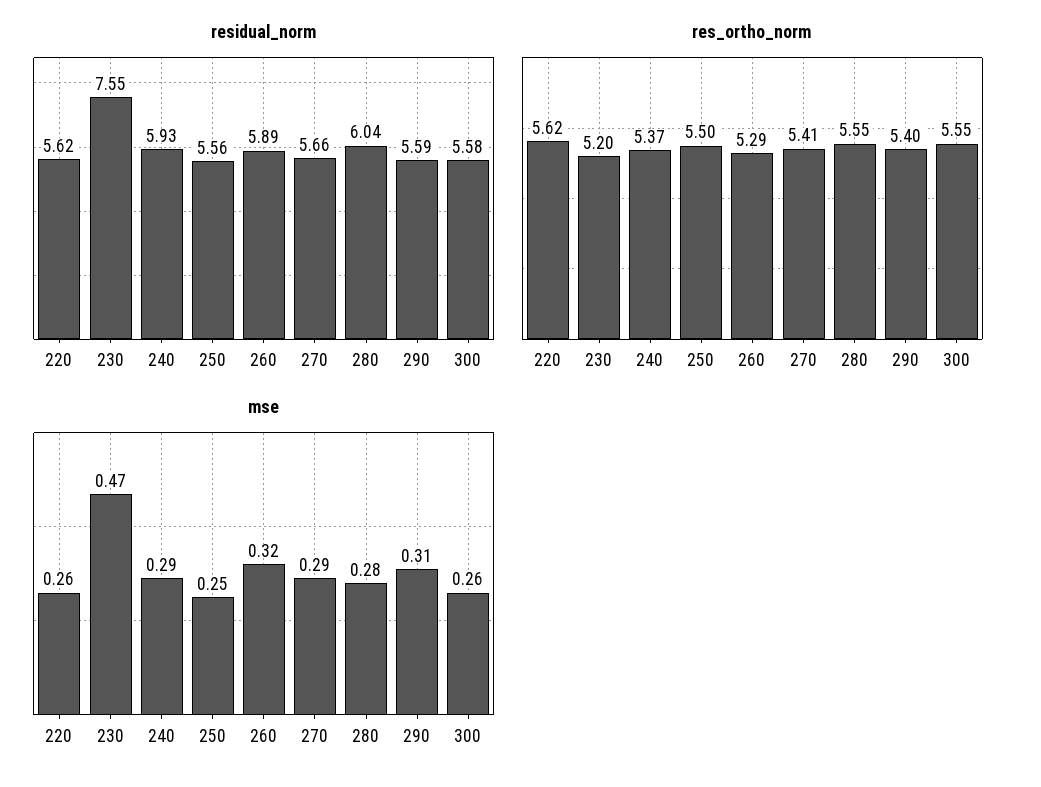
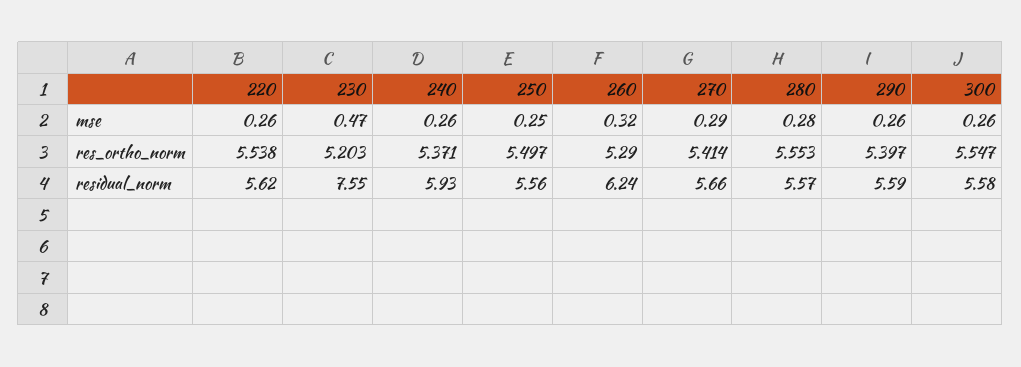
residual_norm, 260: 5.89 -> 6.24
residual_norm, 280: 6.04 -> 5.57
res_ortho_norm, 220: 5.62 -> 5.538
mse, 240: 0.29 -> 0.26
mse, 290: 0.31 -> 0.26

